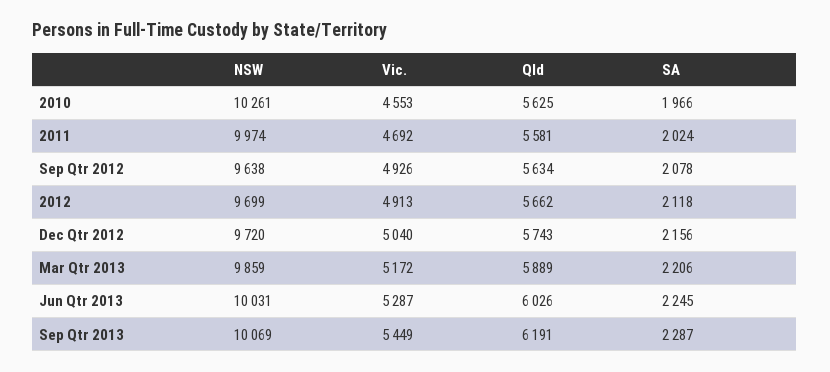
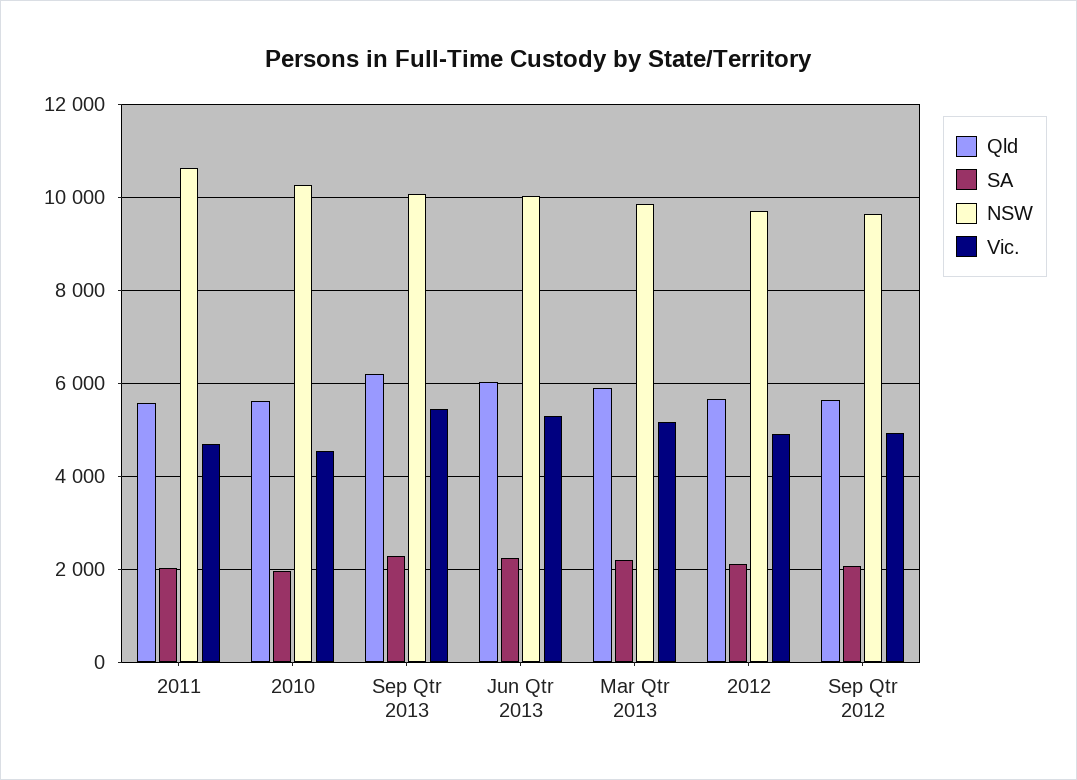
NSW, 2011: 9974 -> 10600
NSW, Dec Qtr 2012: 9720 -> none
Vic., Dec Qtr 2012: 5040 -> none
Qld, Dec Qtr 2012: 5743 -> none
SA, Dec Qtr 2012: 2156 -> none

